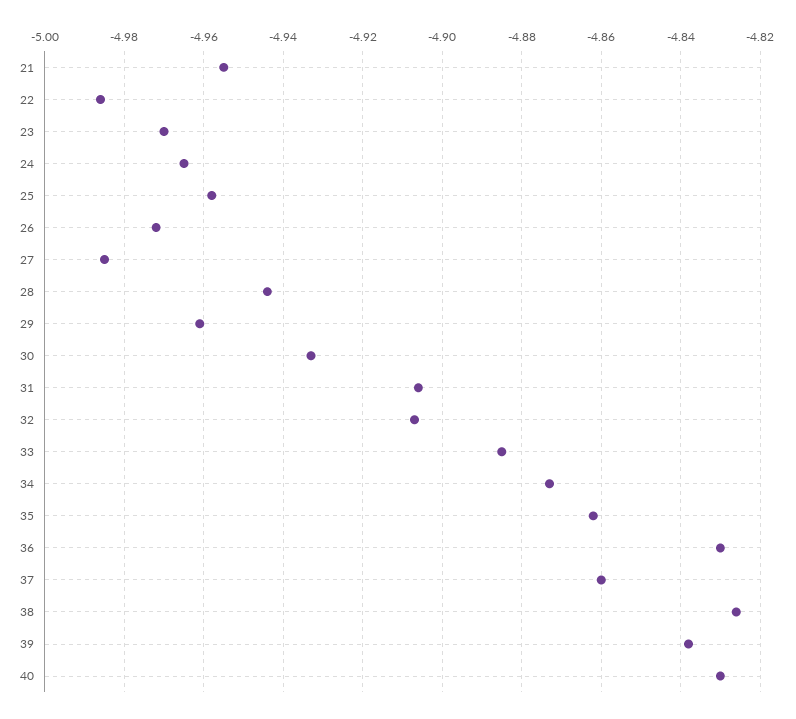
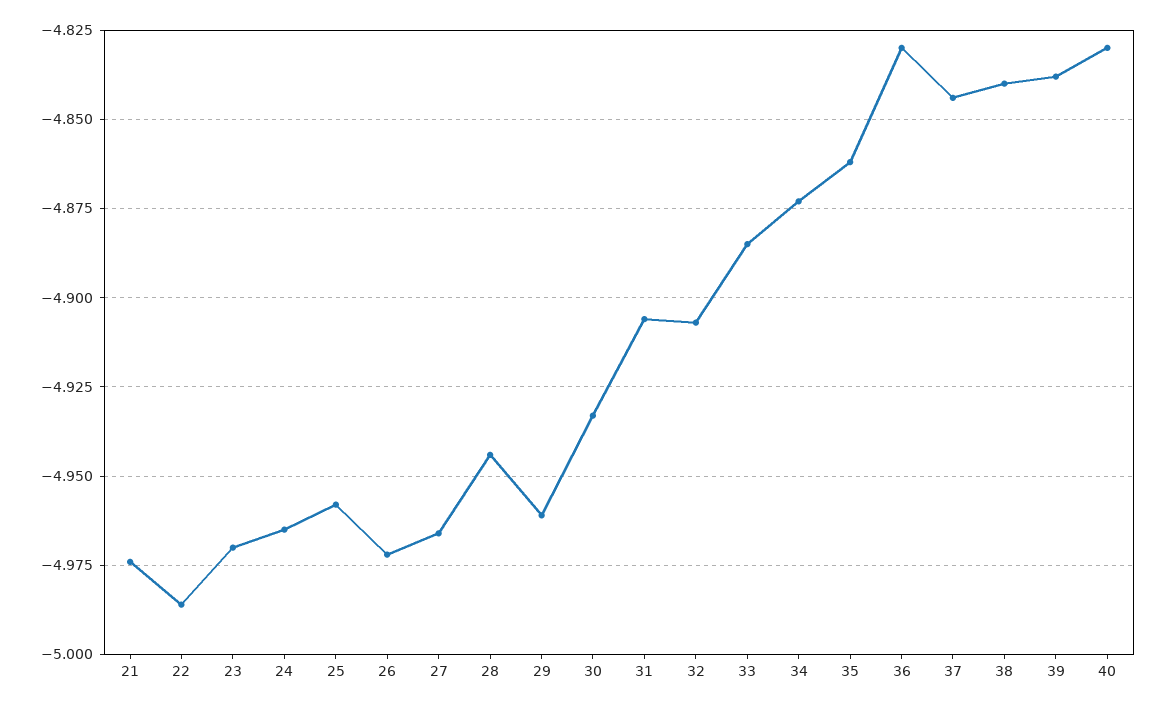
21: -4.955 -> -4.975
27: -4.985 -> -4.965
37: -4.86 -> -4.845
38: -4.825 -> -4.84

